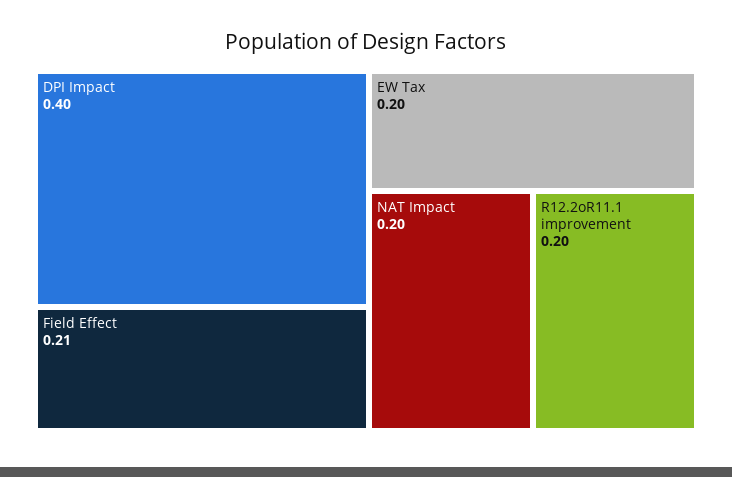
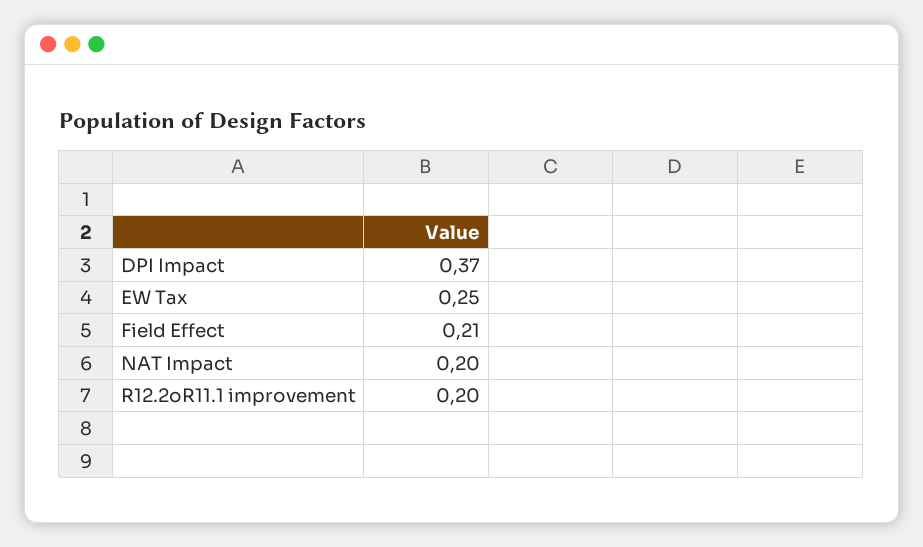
DPI Impact: 0.4 -> 0.37
EW Tax: 0.2 -> 0.25

